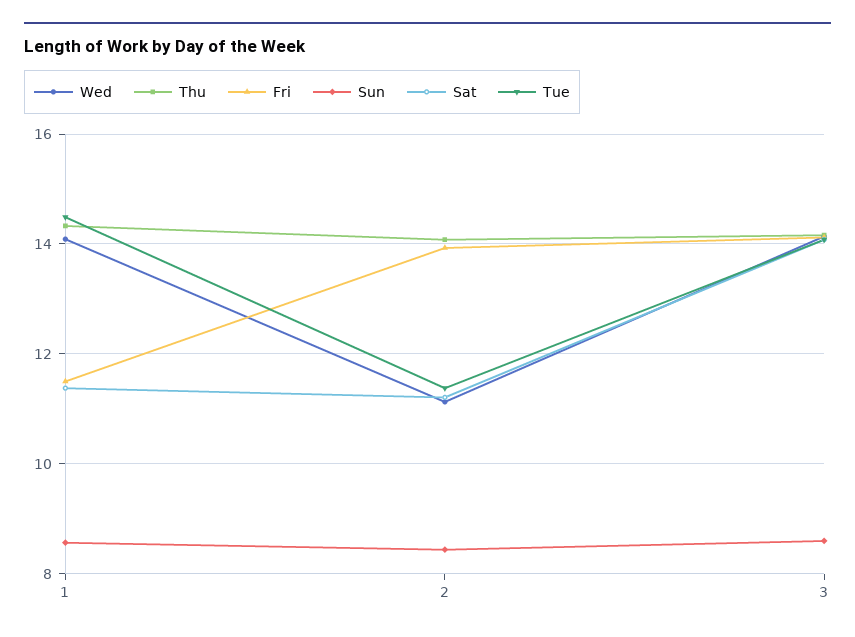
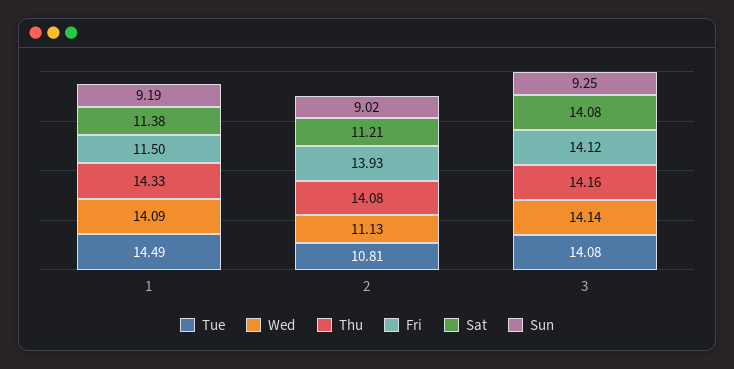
Sun, 1: 8.6 -> 9.19
Sun, 2: 8.4 -> 9.02
Tue, 2: 11.4 -> 10.81
Sun, 3: 8.6 -> 9.25

